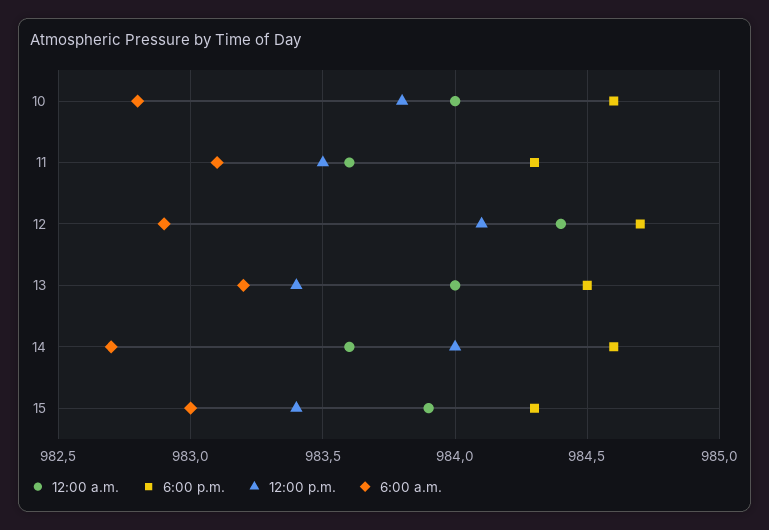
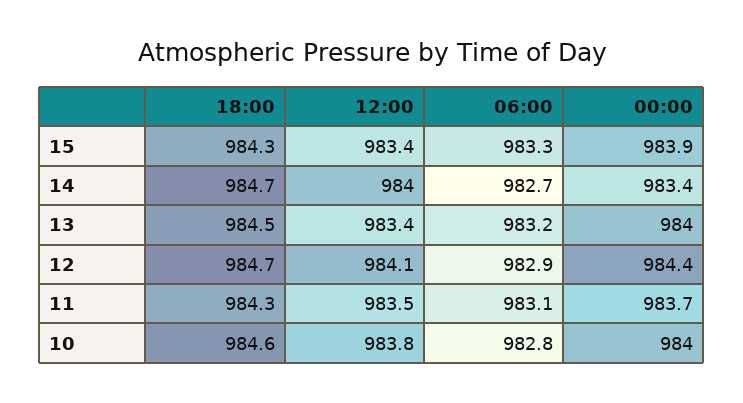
12:00 a.m., 11: 983.6 -> 983.7
12:00 a.m., 14: 983.6 -> 983.4
6:00 p.m., 14: 984.6 -> 984.7
6:00 a.m., 15: 983 -> 983.3

